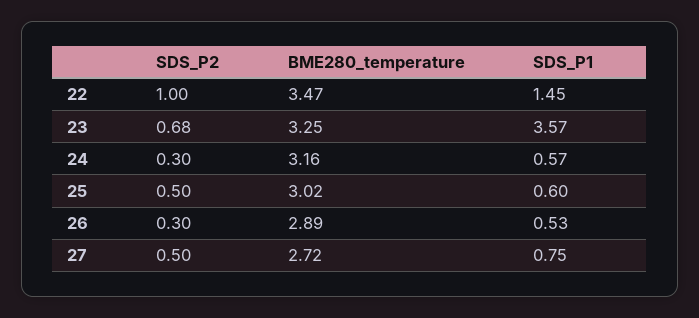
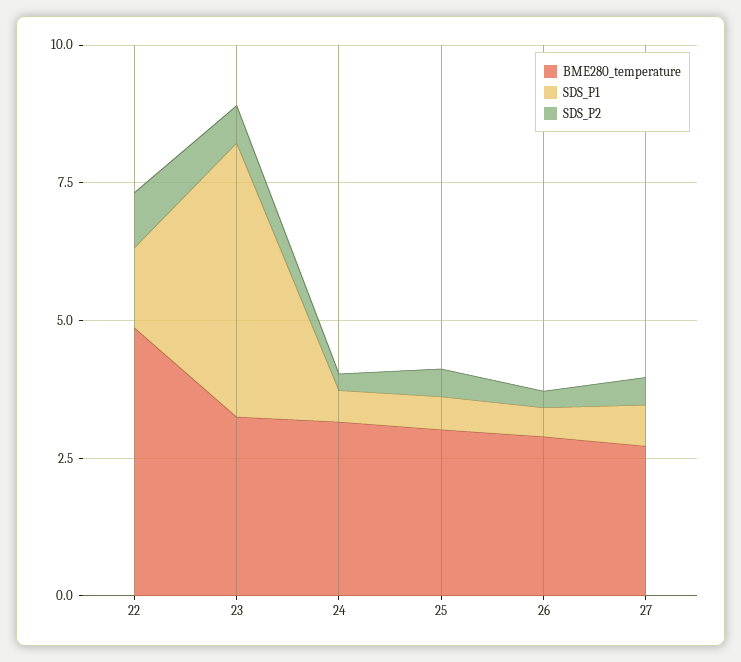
BME280_temperature, 22: 3.47 -> 5
SDS_P1, 23: 3.57 -> 5

